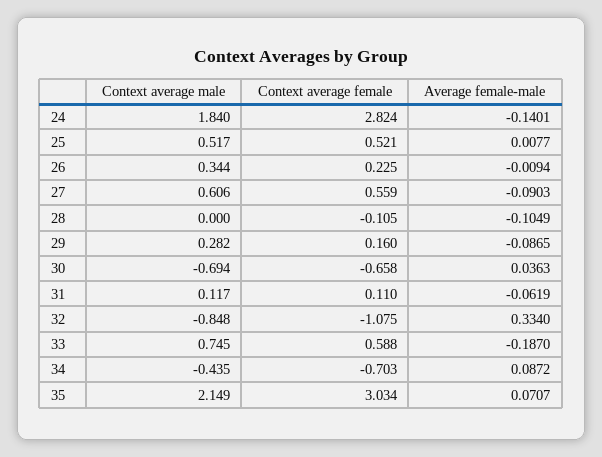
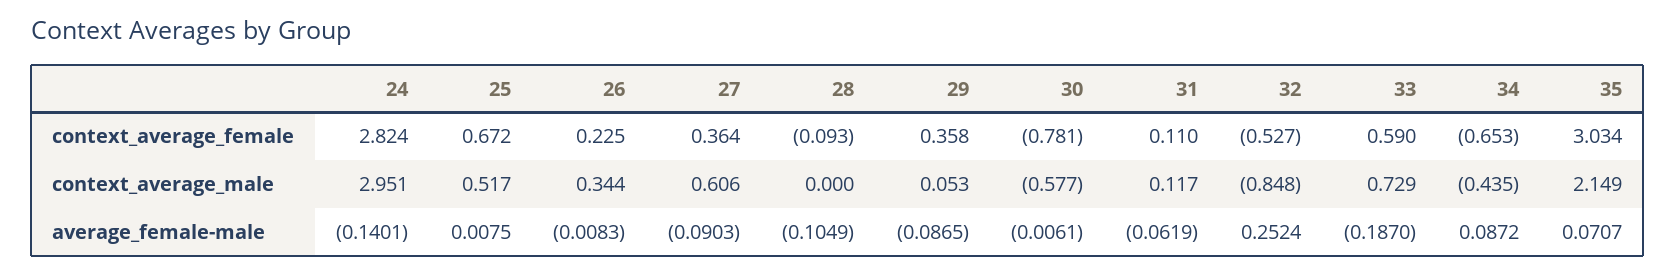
Context average male, 24: 1.84 -> 2.951
Context average female, 25: 0.521 -> 0.672
Average female-male, 25: 0.0077 -> 0.0075
Average female-male, 26: -0.0094 -> -0.0083
Context average female, 27: 0.559 -> 0.364
Context average female, 28: -0.105 -> -0.093
Context average male, 29: 0.282 -> 0.053
Context average female, 29: 0.16 -> 0.358
Context average male, 30: -0.694 -> -0.577
Context average female, 30: -0.658 -> -0.781
Average female-male, 30: 0.0363 -> -0.0061
Context average female, 32: -1.075 -> -0.527
Average female-male, 32: 0.334 -> 0.2524
Context average male, 33: 0.745 -> 0.729
Context average female, 33: 0.588 -> 0.59
Context average female, 34: -0.703 -> -0.653

